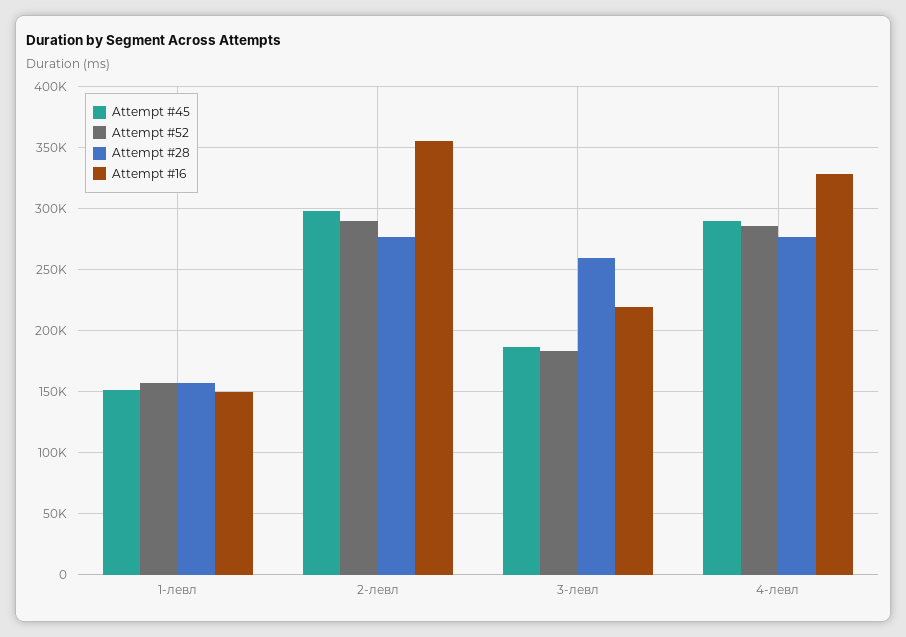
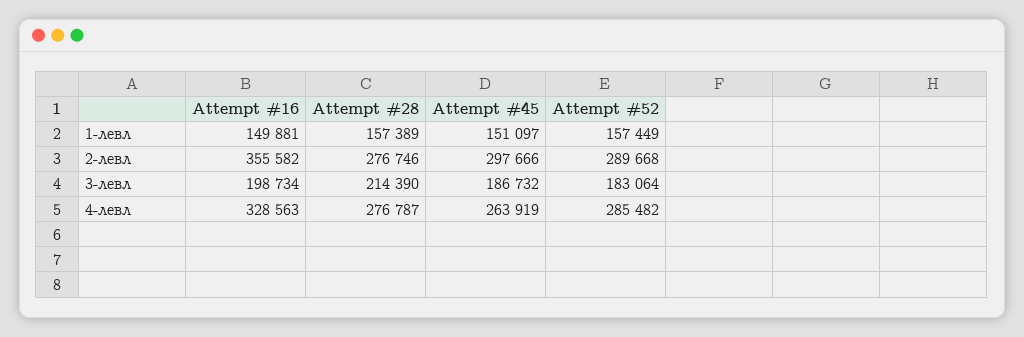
Attempt #28, 3-левл: 260000 -> 214390
Attempt #16, 3-левл: 220000 -> 198734
Attempt #45, 4-левл: 290000 -> 263919

